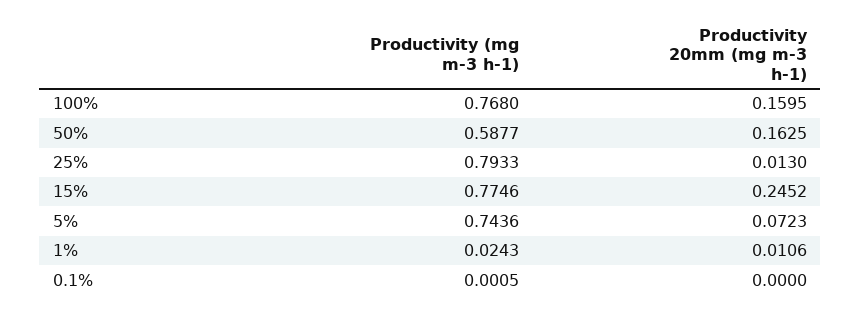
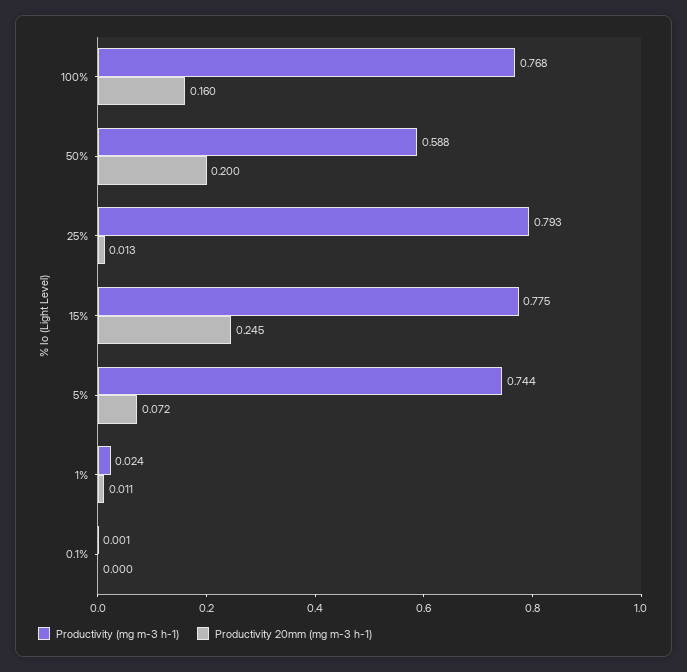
Productivity 20mm (mg m-3 h-1), 50%: 0.1625 -> 0.2

